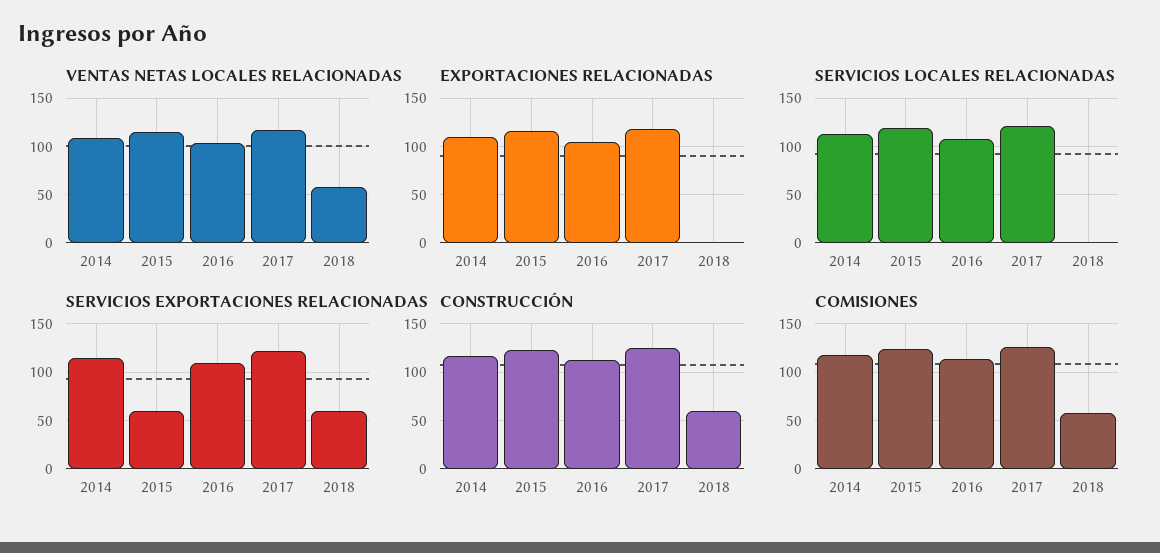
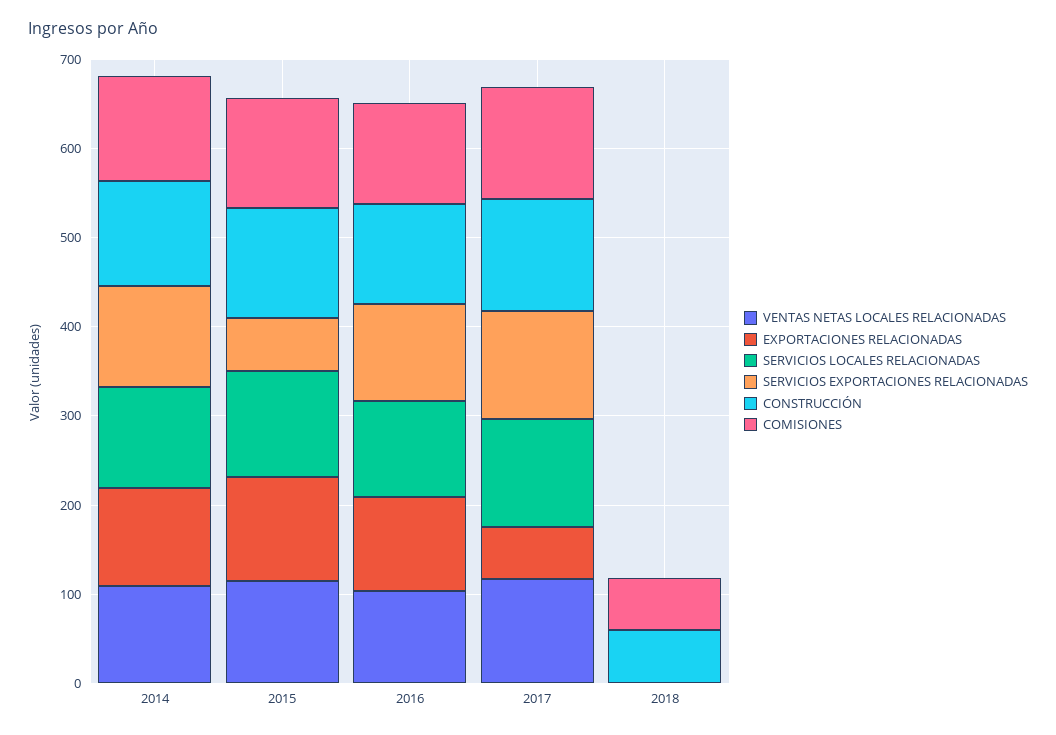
VENTAS NETAS LOCALES RELACIONADAS, 2018: 60 -> 0
EXPORTACIONES RELACIONADAS, 2017: 120 -> 60
SERVICIOS EXPORTACIONES RELACIONADAS, 2018: 60 -> 0

